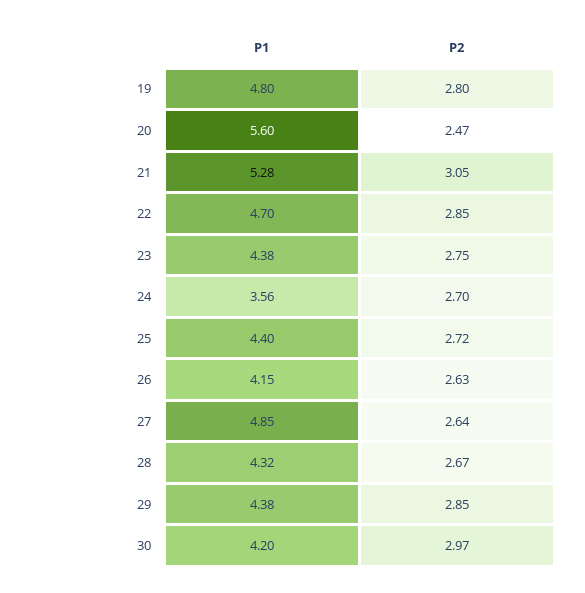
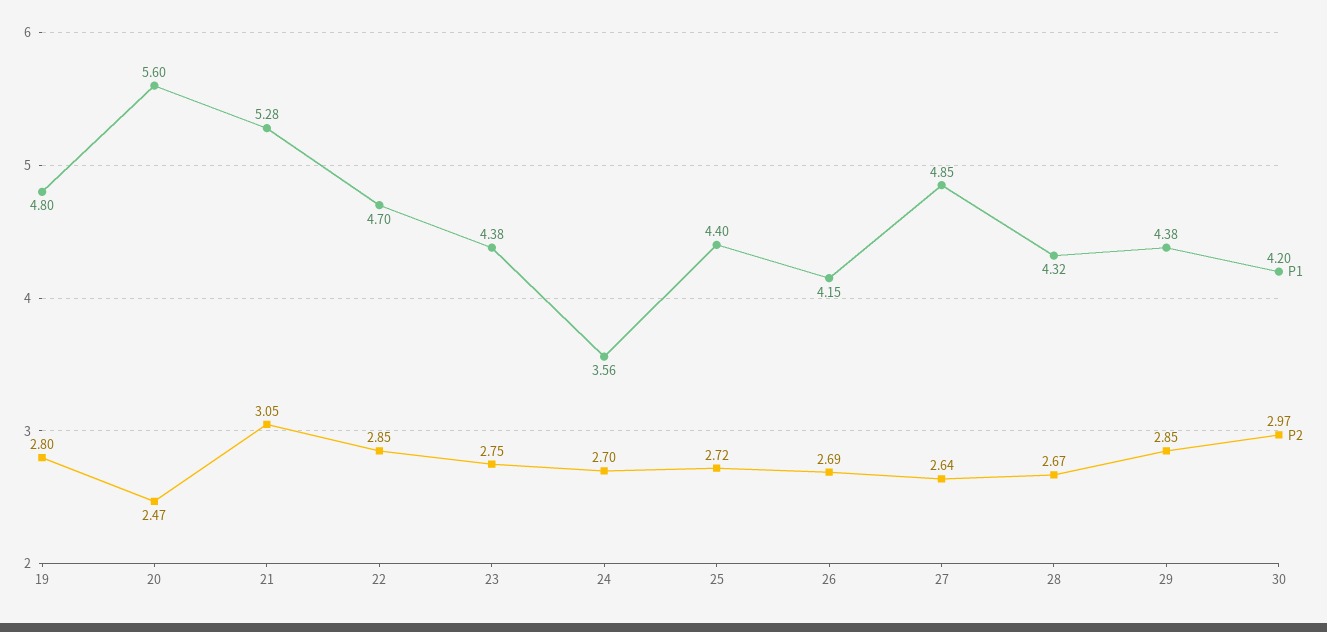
P2, 26: 2.63 -> 2.69

